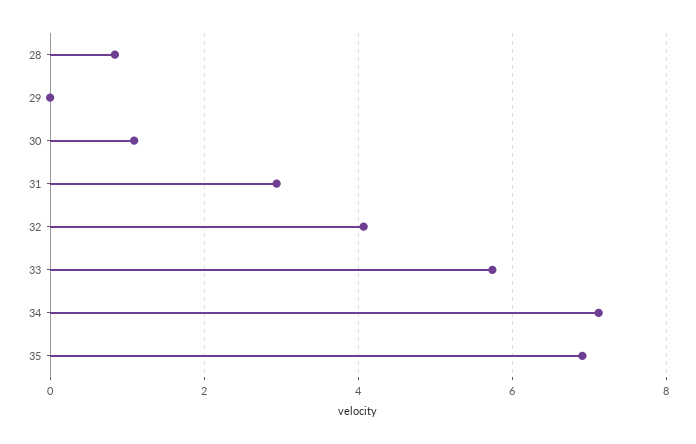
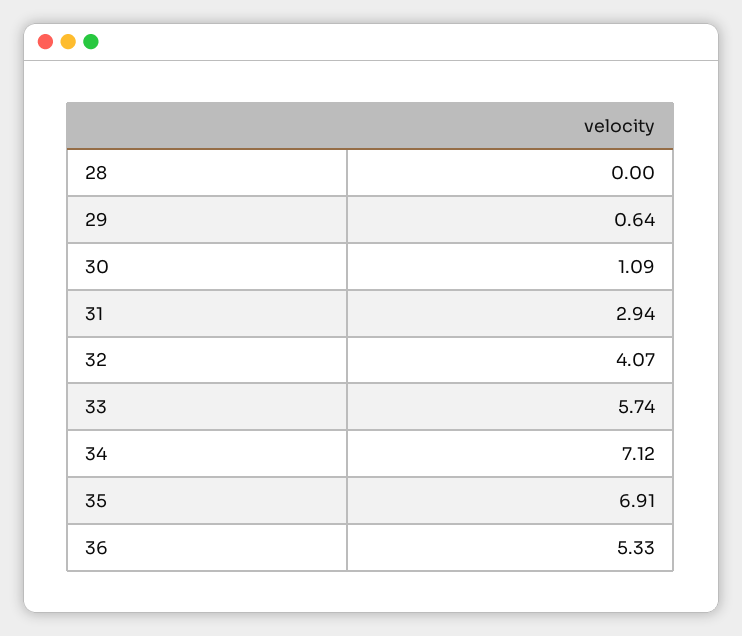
28: 0.8 -> 0
29: 0 -> 0.64
36: none -> 5.33

